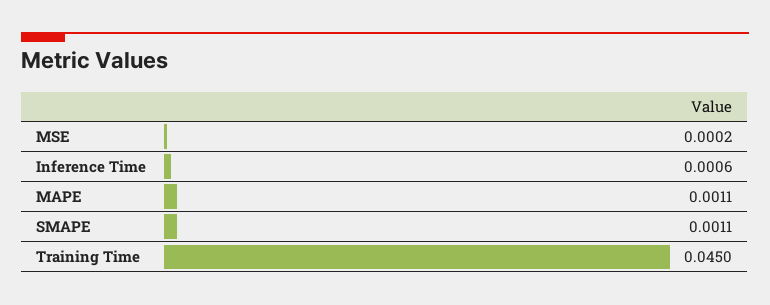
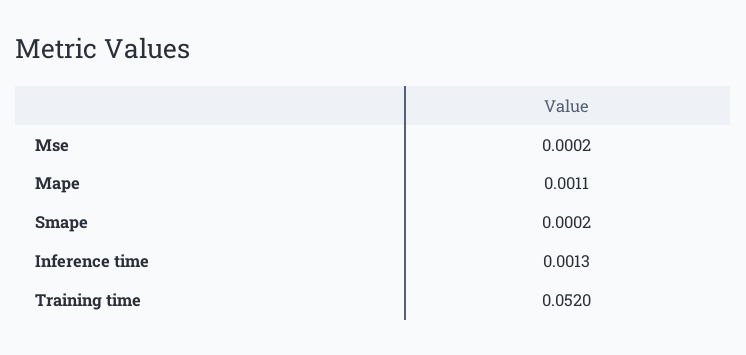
Inference Time: 0.0006 -> 0.0013
SMAPE: 0.0011 -> 0.0002
Training Time: 0.045 -> 0.052

